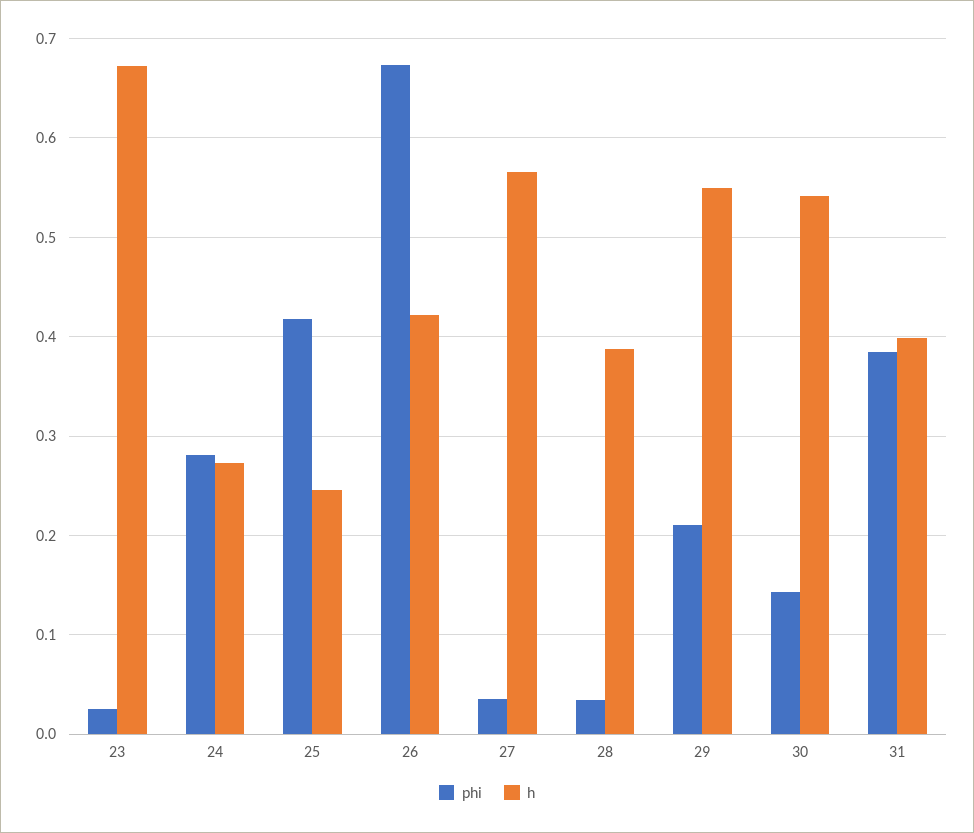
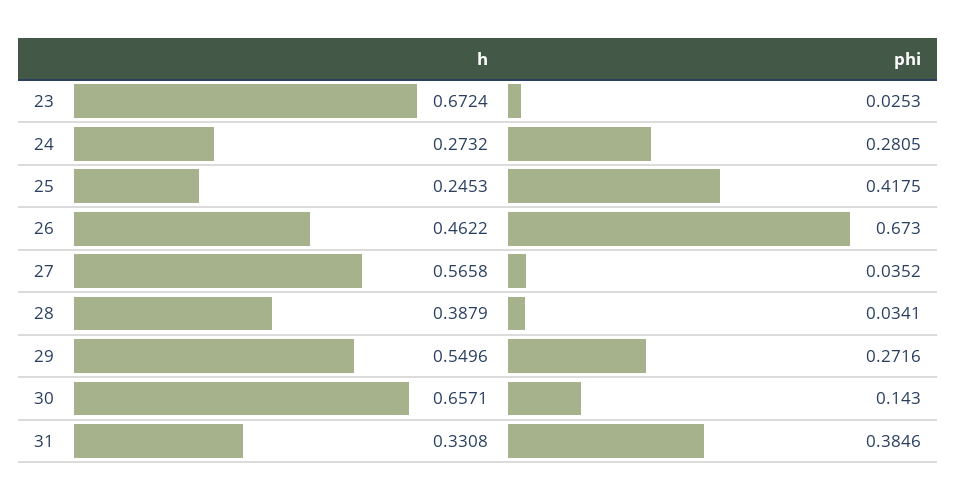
h, 26: 0.42 -> 0.4622
phi, 29: 0.21 -> 0.2716
h, 30: 0.54 -> 0.6571
h, 31: 0.4 -> 0.3308

